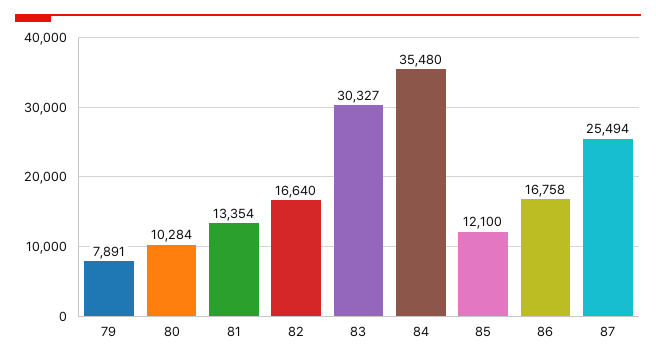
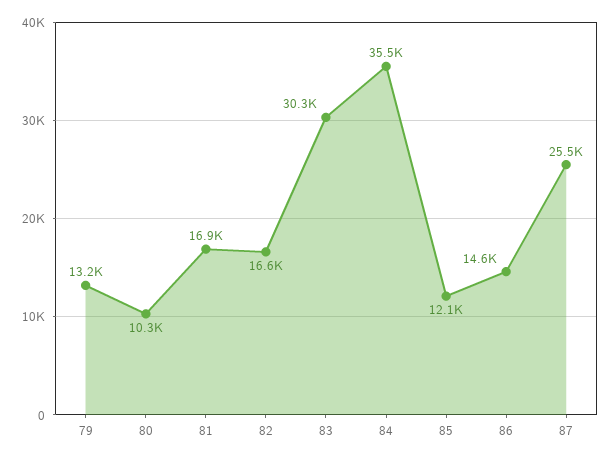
79: 7891 -> 13200
81: 13354 -> 16900
86: 16758 -> 14600

